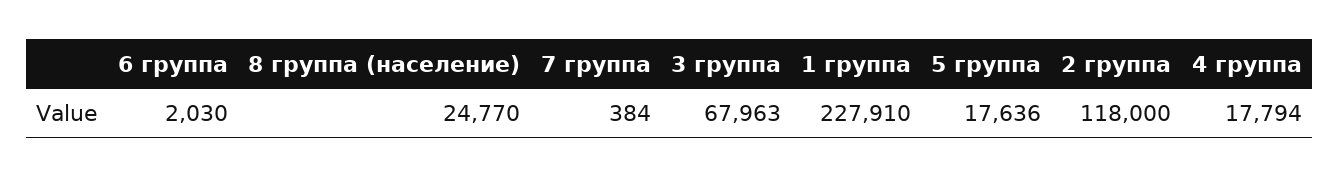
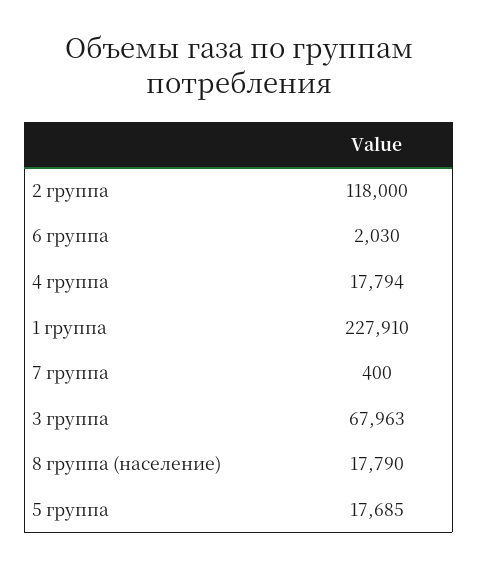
8 группа (население): 24770 -> 17790
7 группа: 384 -> 400
5 группа: 17636 -> 17685

